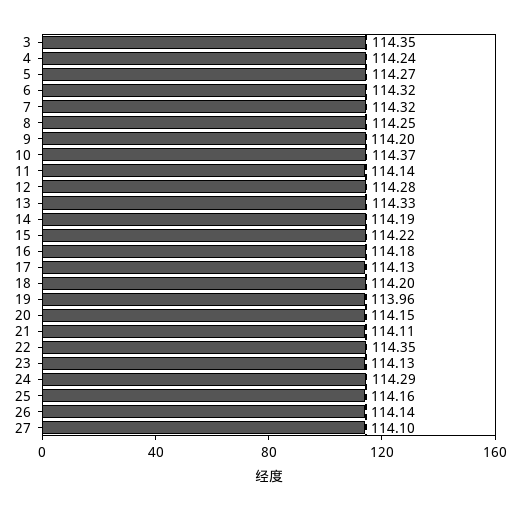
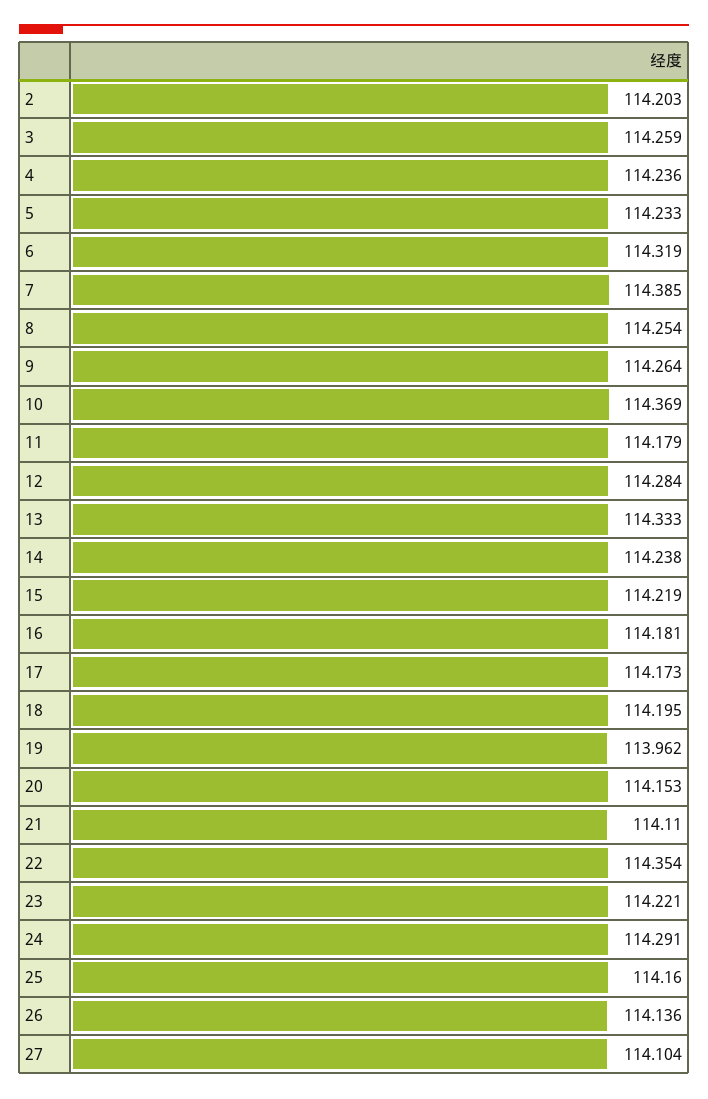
3: 114.35 -> 114.259
5: 114.27 -> 114.233
7: 114.32 -> 114.385
9: 114.2 -> 114.264
11: 114.14 -> 114.179
14: 114.19 -> 114.238
17: 114.13 -> 114.173
23: 114.13 -> 114.221
2: none -> 114.203

